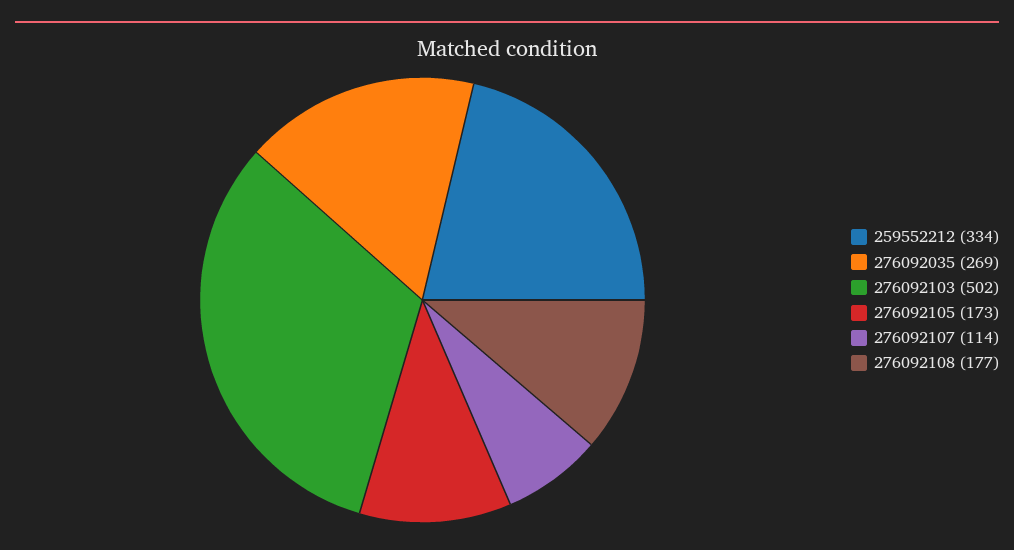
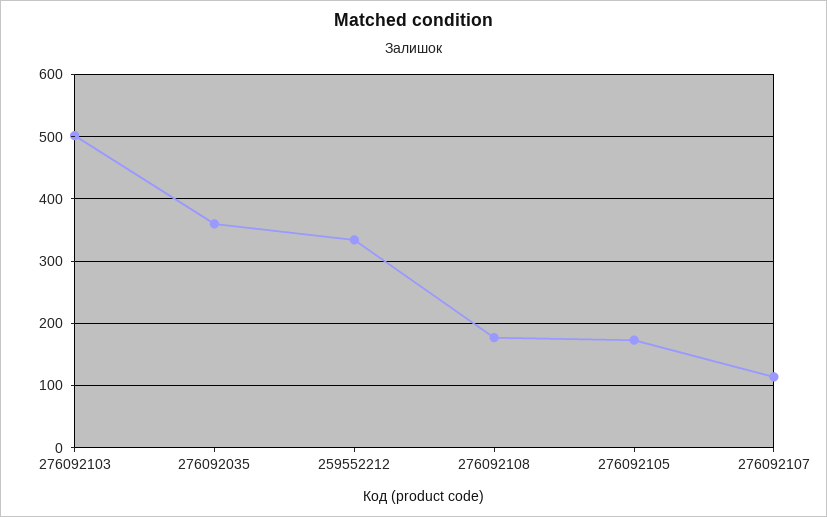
276092035: 269 -> 360

